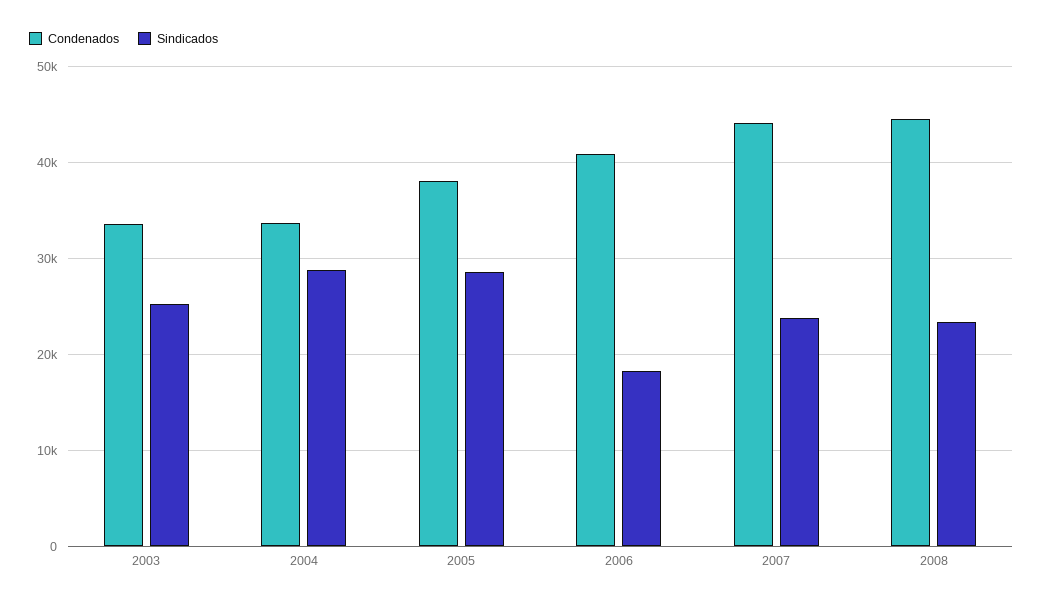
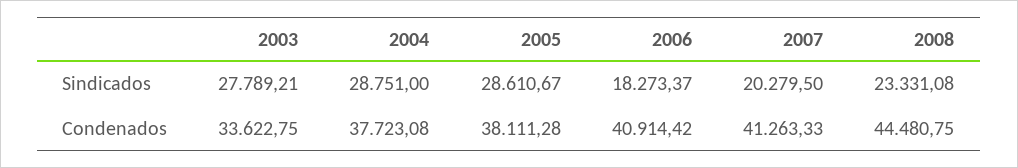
Sindicados, 2003: 25000 -> 27789.21
Condenados, 2004: 34000 -> 37723.08
Condenados, 2007: 44000 -> 41263.33
Sindicados, 2007: 24000 -> 20279.5

